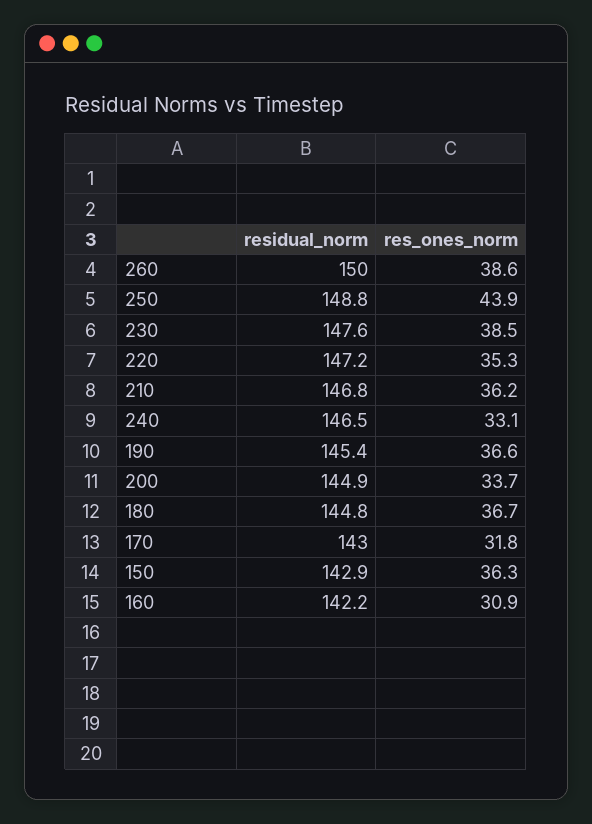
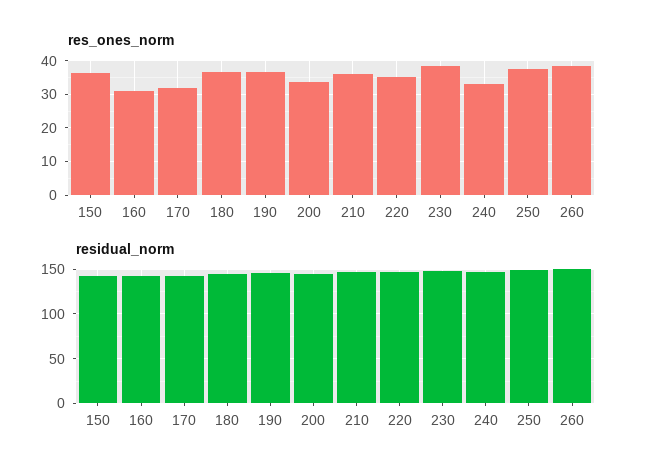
res_ones_norm, 250: 43.9 -> 38

